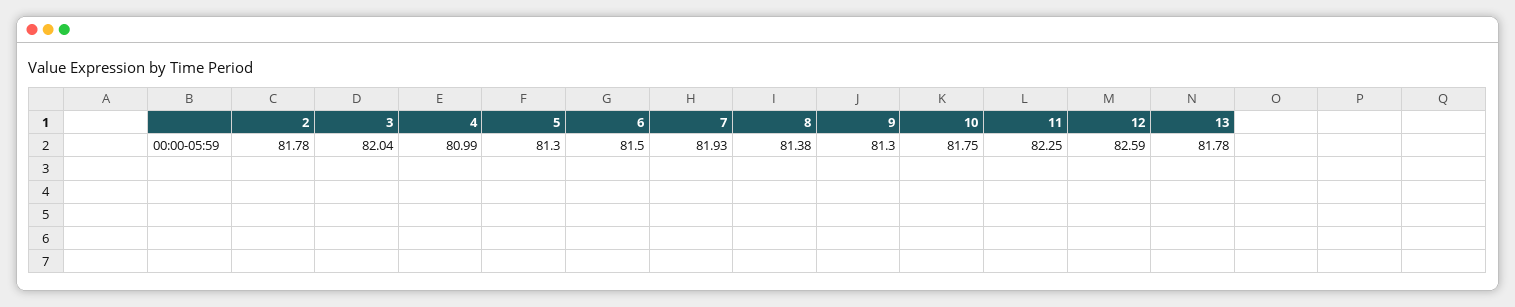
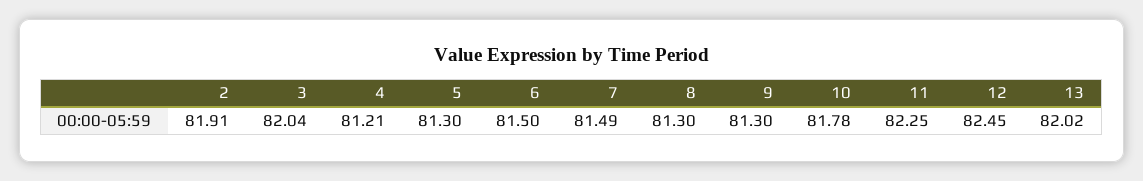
2: 81.78 -> 81.91
4: 80.99 -> 81.21
7: 81.93 -> 81.49
8: 81.38 -> 81.3
10: 81.75 -> 81.78
12: 82.59 -> 82.45
13: 81.78 -> 82.02

